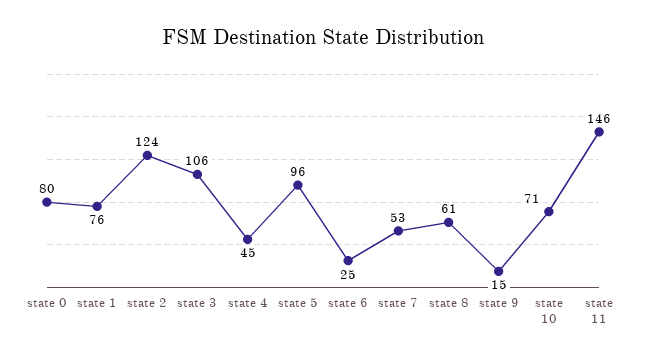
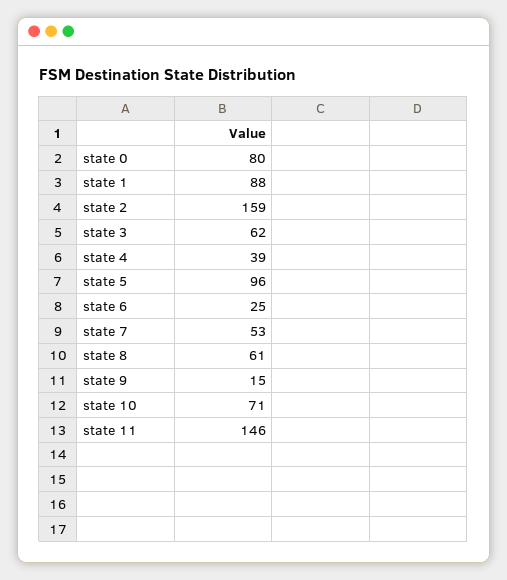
state 1: 76 -> 88
state 2: 124 -> 159
state 3: 106 -> 62
state 4: 45 -> 39

